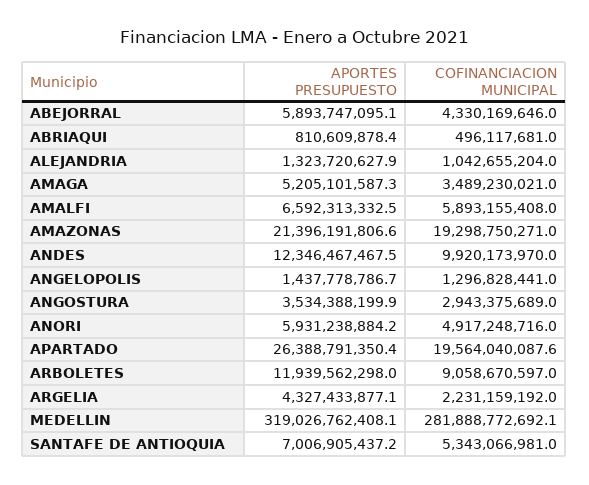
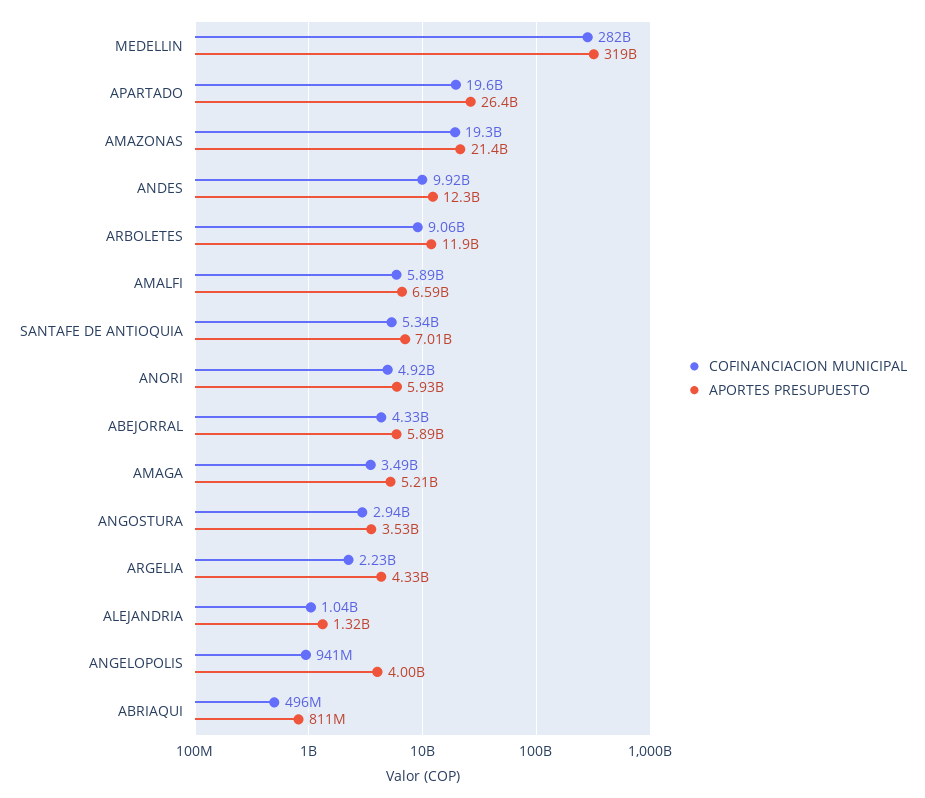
APORTES PRESUPUESTO, ANGELOPOLIS: 1437778786.7 -> 4000000000
COFINANCIACION MUNICIPAL, ANGELOPOLIS: 1296828441 -> 941000000

